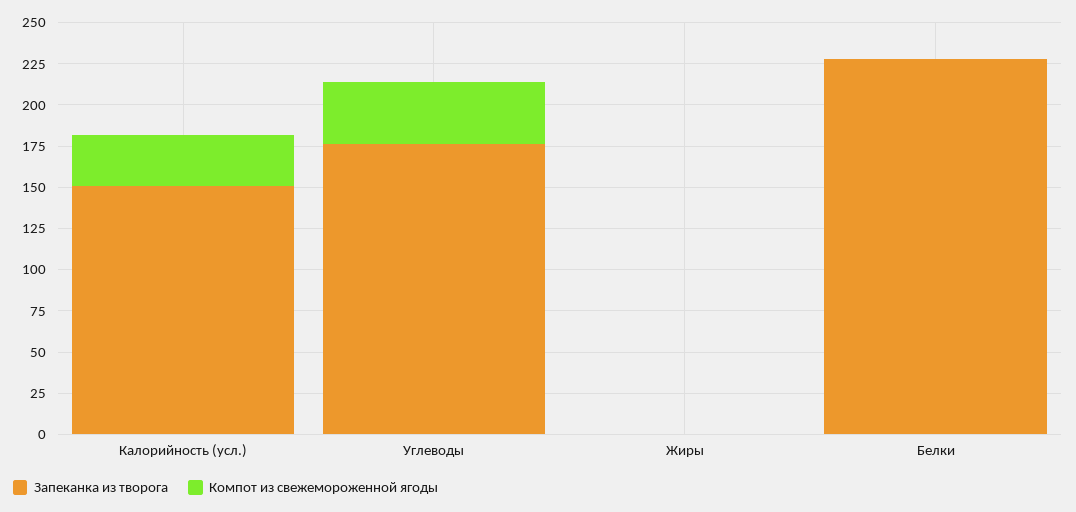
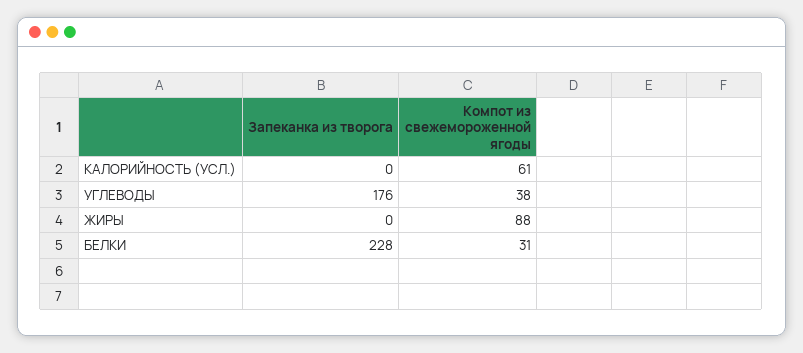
Запеканка из творога, Калорийность (усл.): 150 -> 0
Компот из свежемороженной ягоды, Калорийность (усл.): 30 -> 61
Компот из свежемороженной ягоды, Жиры: 0 -> 88
Компот из свежемороженной ягоды, Белки: 0 -> 31

